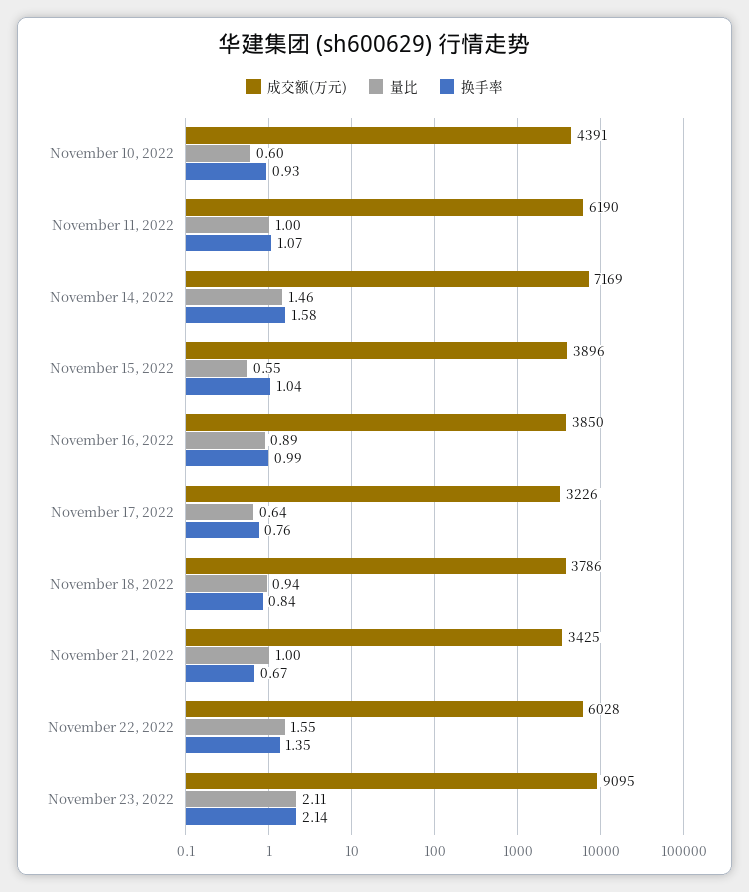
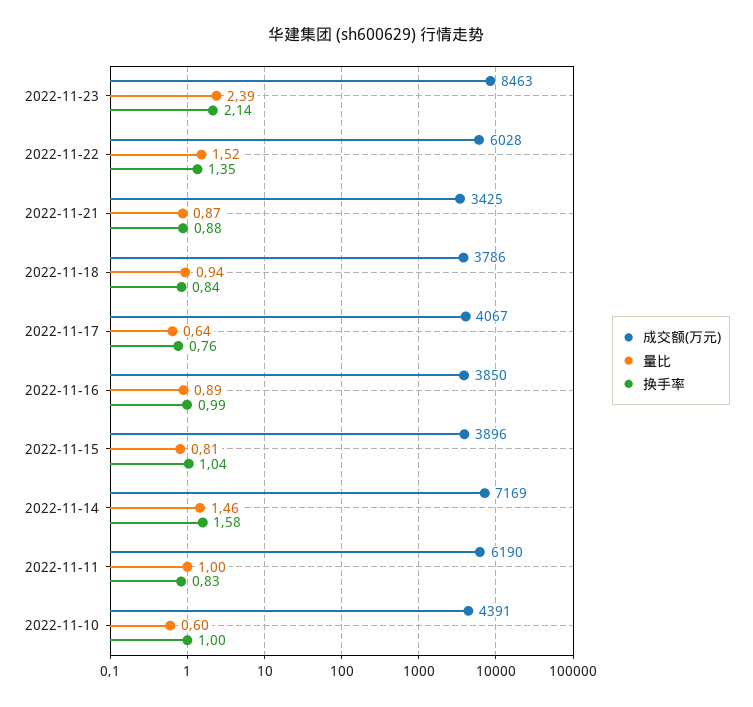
换手率, November 10, 2022: 0.93 -> 1
换手率, November 11, 2022: 1.07 -> 0.83
量比, November 15, 2022: 0.55 -> 0.81
成交额(万元), November 17, 2022: 3226 -> 4067
量比, November 21, 2022: 1 -> 0.87
换手率, November 21, 2022: 0.67 -> 0.88
量比, November 22, 2022: 1.55 -> 1.52
成交额(万元), November 23, 2022: 9095 -> 8463
量比, November 23, 2022: 2.11 -> 2.39

